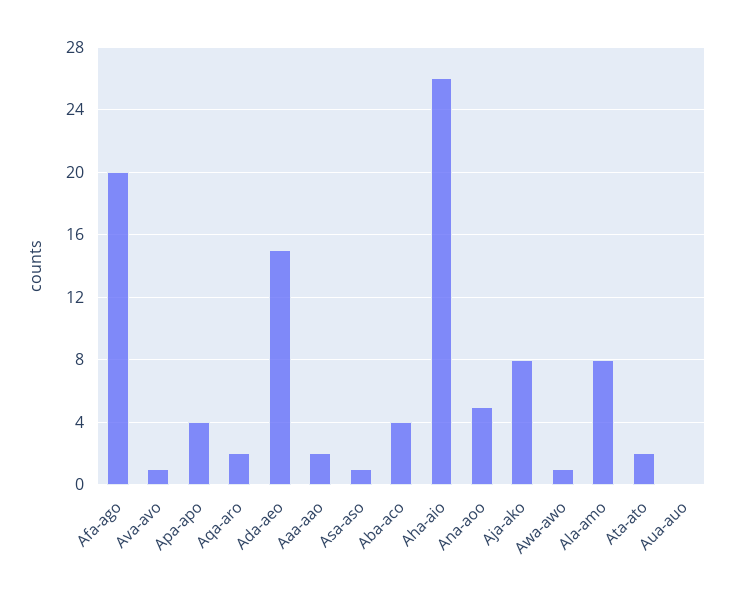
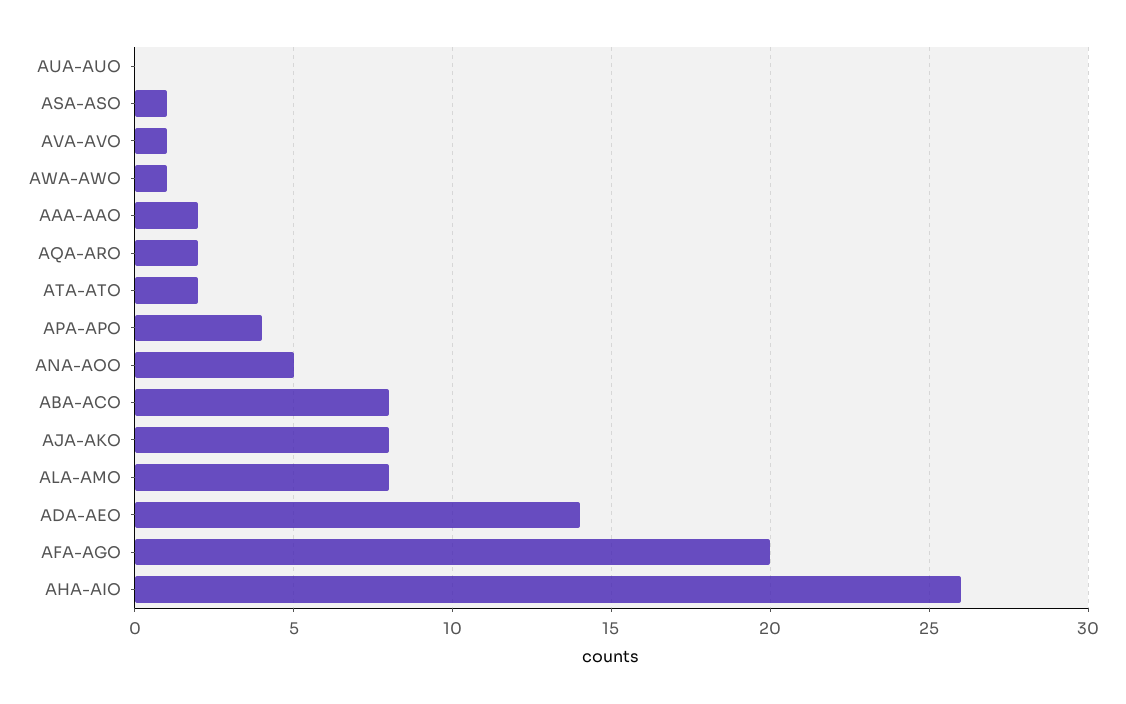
Ada-aeo: 15 -> 14
Aba-aco: 4 -> 8

